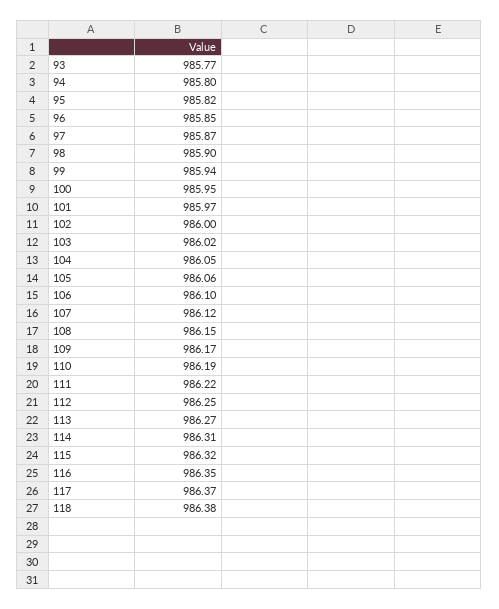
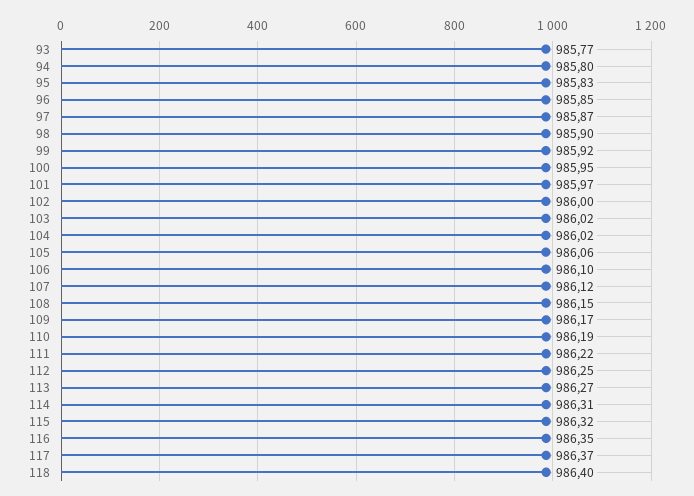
95: 985.82 -> 985.83
99: 985.94 -> 985.92
104: 986.05 -> 986.02
118: 986.38 -> 986.4

